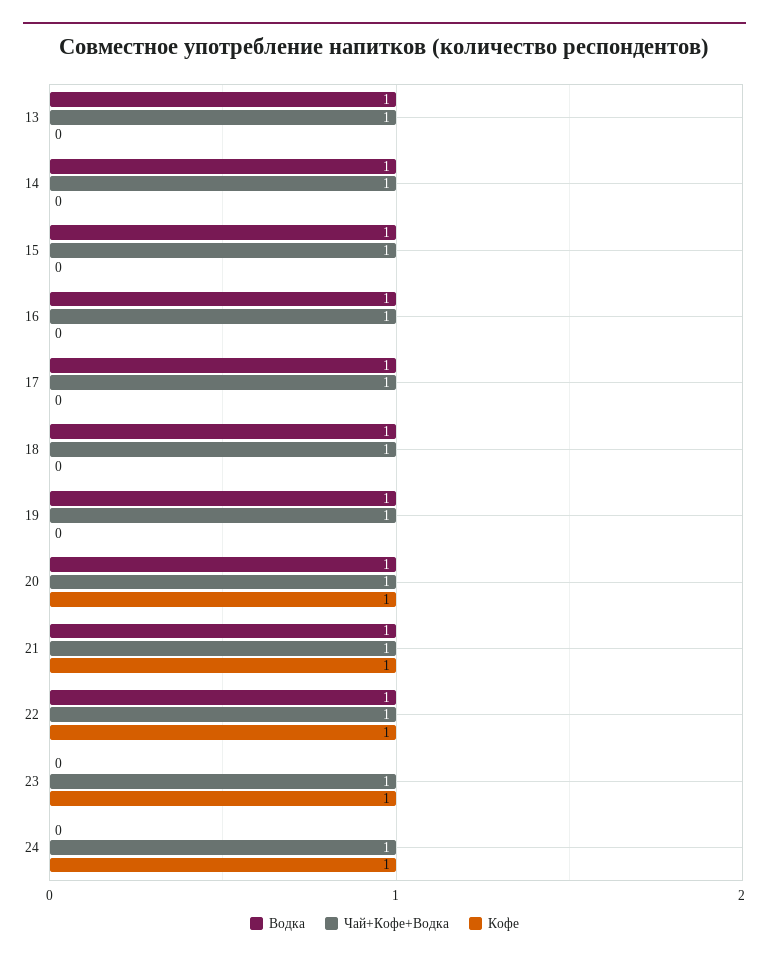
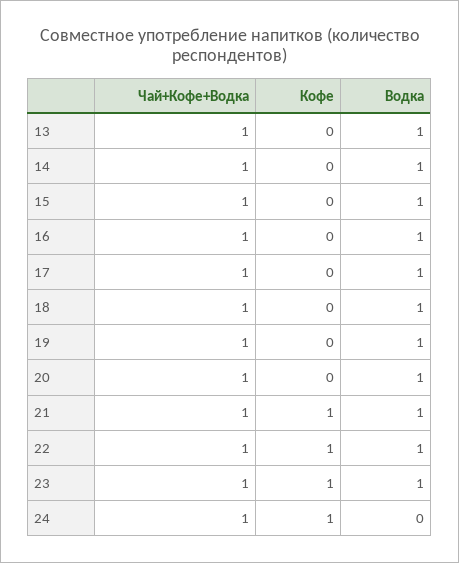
Кофе, 20: 1 -> 0
Водка, 23: 0 -> 1

